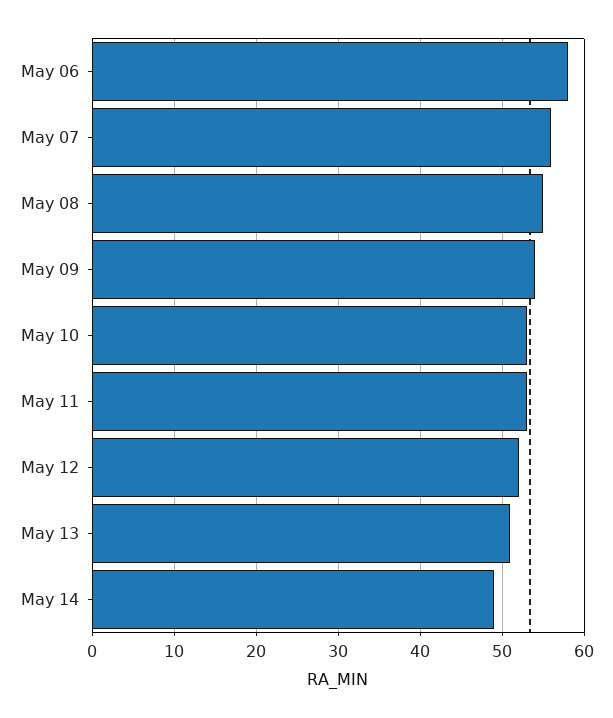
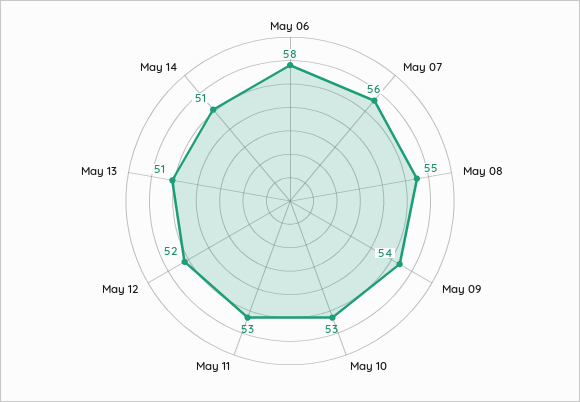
May 14: 49 -> 51

